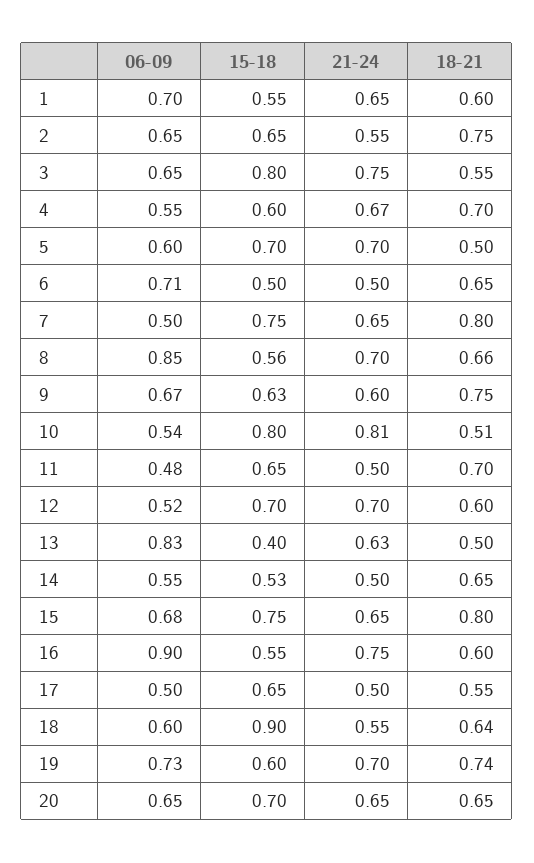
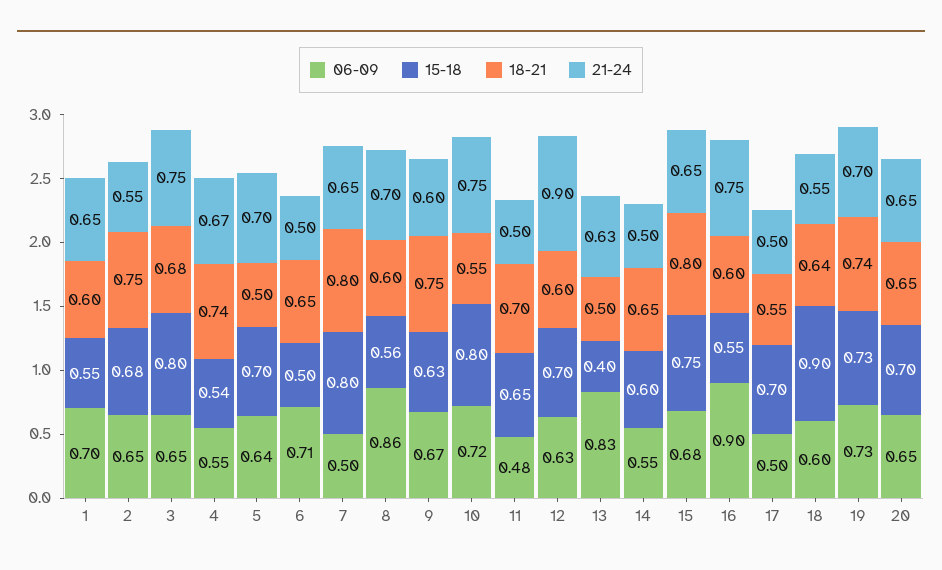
15-18, 2: 0.65 -> 0.68
18-21, 3: 0.55 -> 0.68
15-18, 4: 0.6 -> 0.54
18-21, 4: 0.7 -> 0.74
06-09, 5: 0.6 -> 0.64
15-18, 7: 0.75 -> 0.8
06-09, 8: 0.85 -> 0.86
18-21, 8: 0.66 -> 0.6
06-09, 10: 0.54 -> 0.72
21-24, 10: 0.81 -> 0.75
18-21, 10: 0.51 -> 0.55
06-09, 12: 0.52 -> 0.63
21-24, 12: 0.7 -> 0.9
15-18, 14: 0.53 -> 0.6
15-18, 17: 0.65 -> 0.7
15-18, 19: 0.6 -> 0.73

